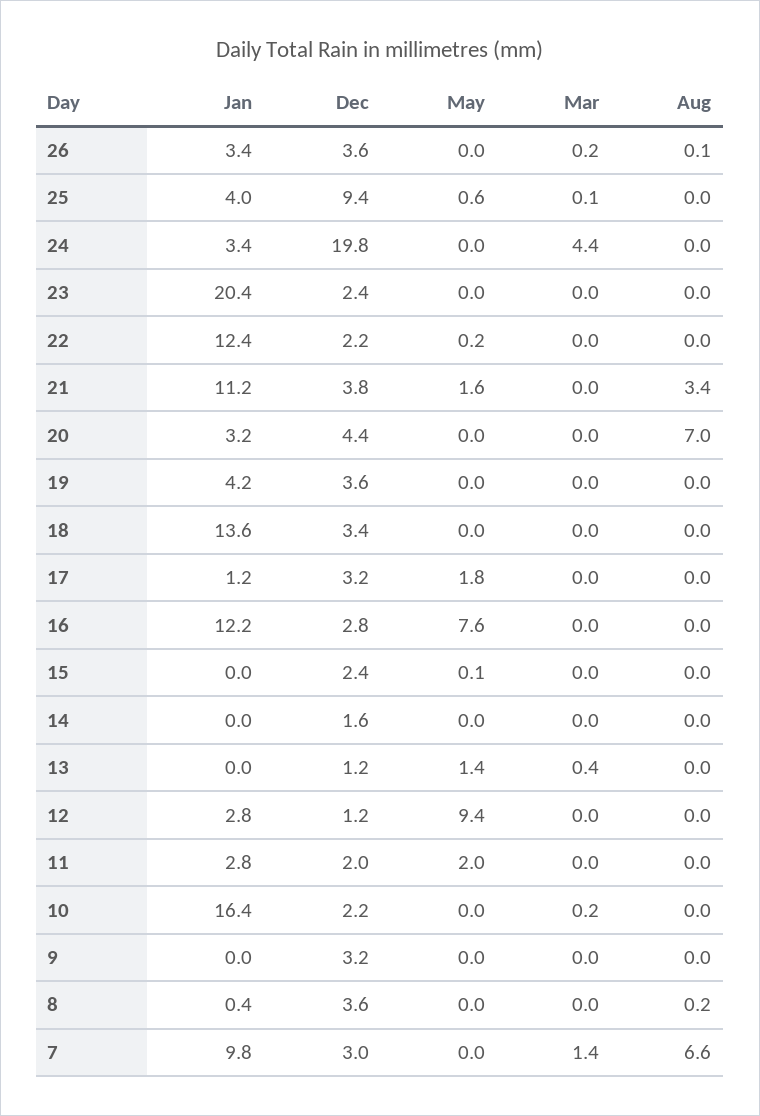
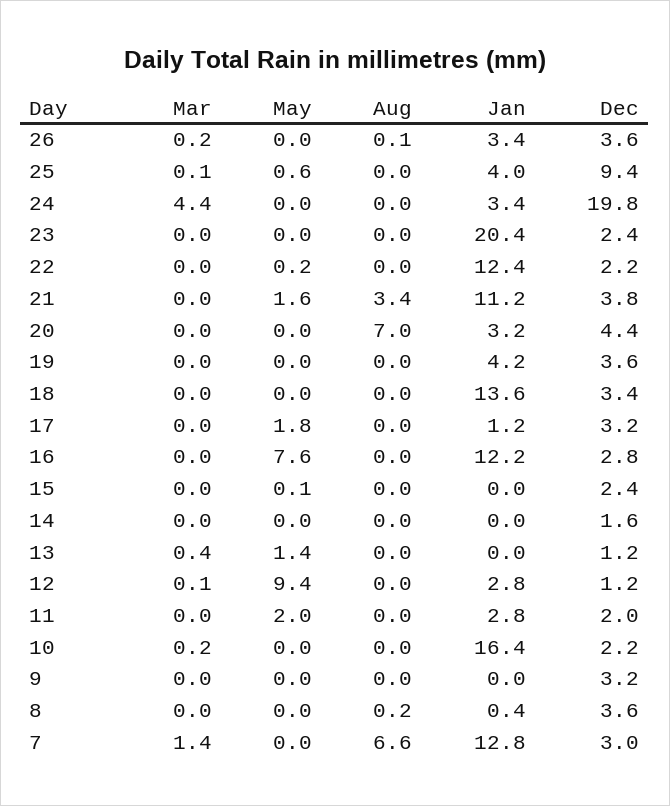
Mar, 12: 0 -> 0.1
Jan, 7: 9.8 -> 12.8

